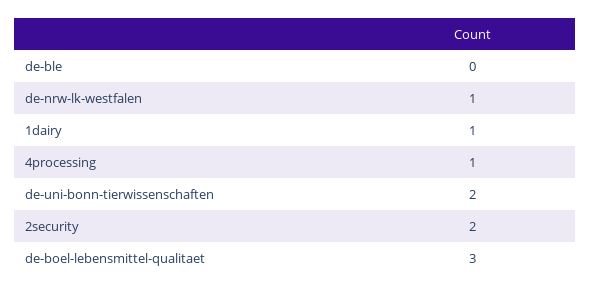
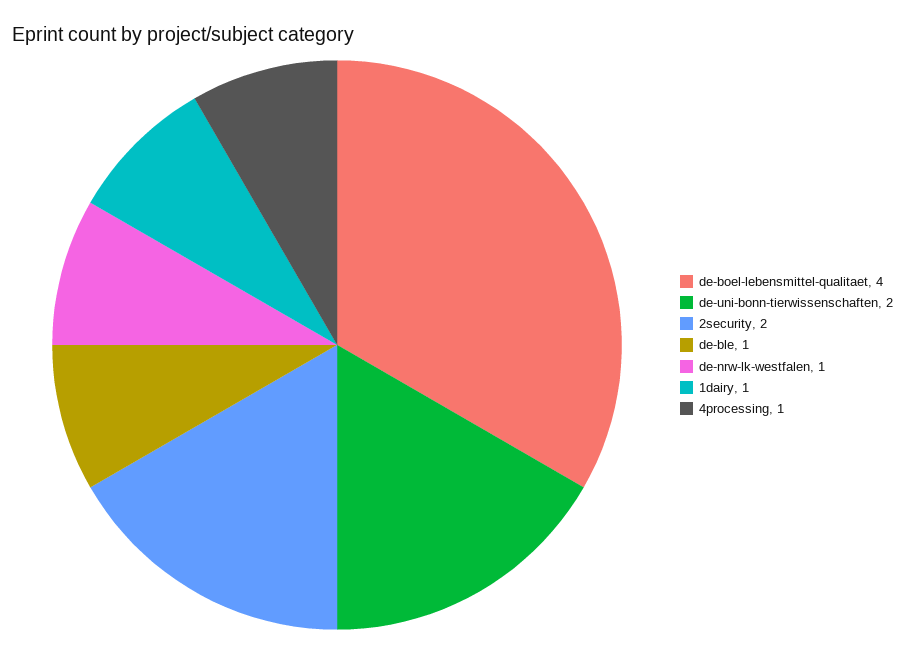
de-ble: 0 -> 1
de-boel-lebensmittel-qualitaet: 3 -> 4

